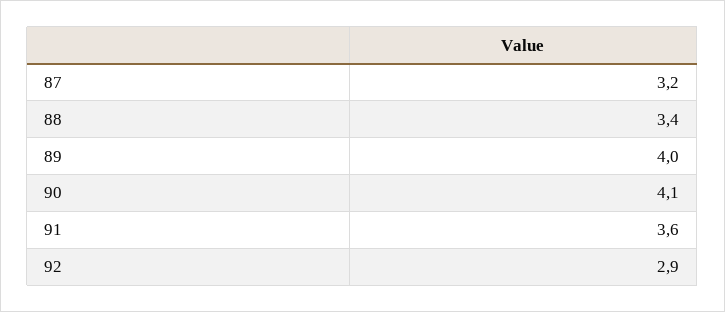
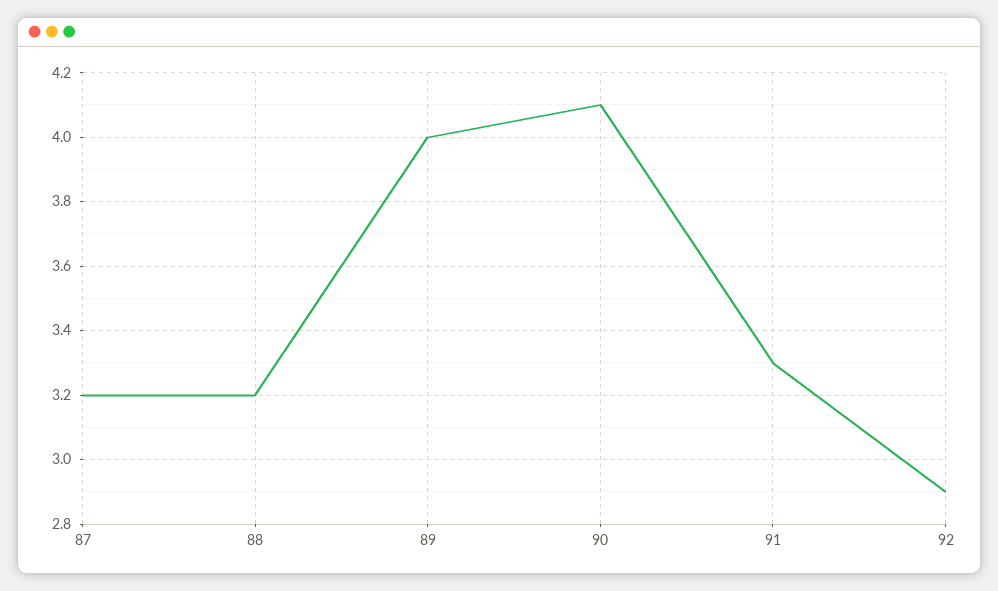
88: 3.4 -> 3.2
91: 3.6 -> 3.3

